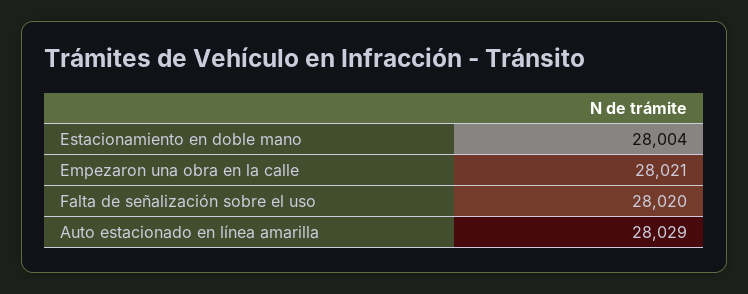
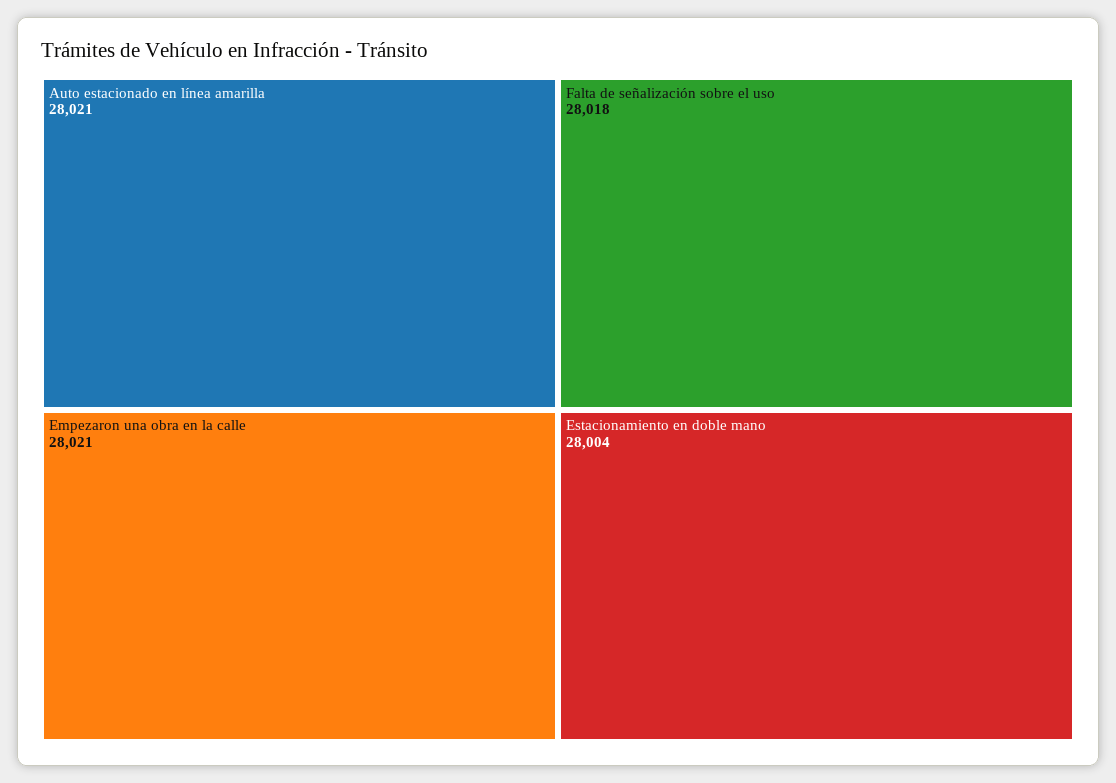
Falta de señalización sobre el uso: 28020 -> 28018
Auto estacionado en línea amarilla: 28029 -> 28021

